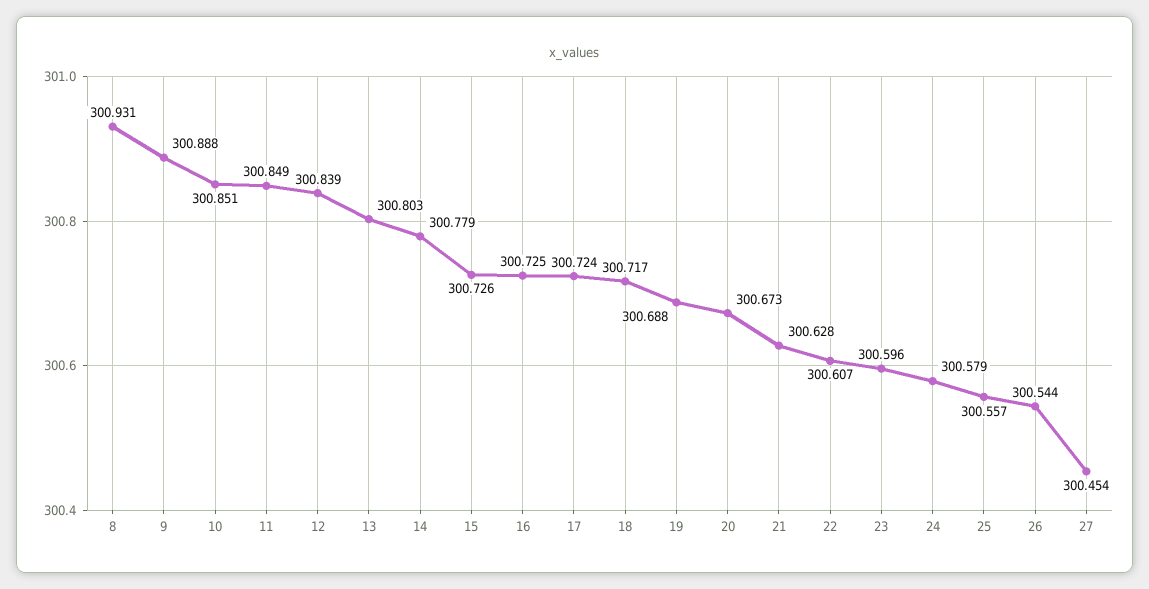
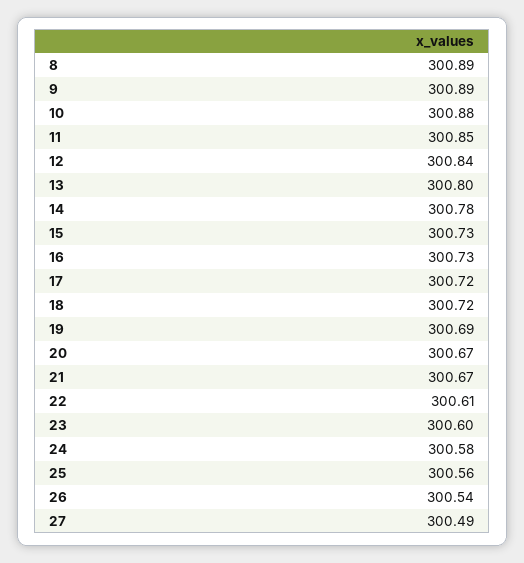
8: 300.931 -> 300.89
10: 300.851 -> 300.88
21: 300.628 -> 300.67
27: 300.454 -> 300.49

